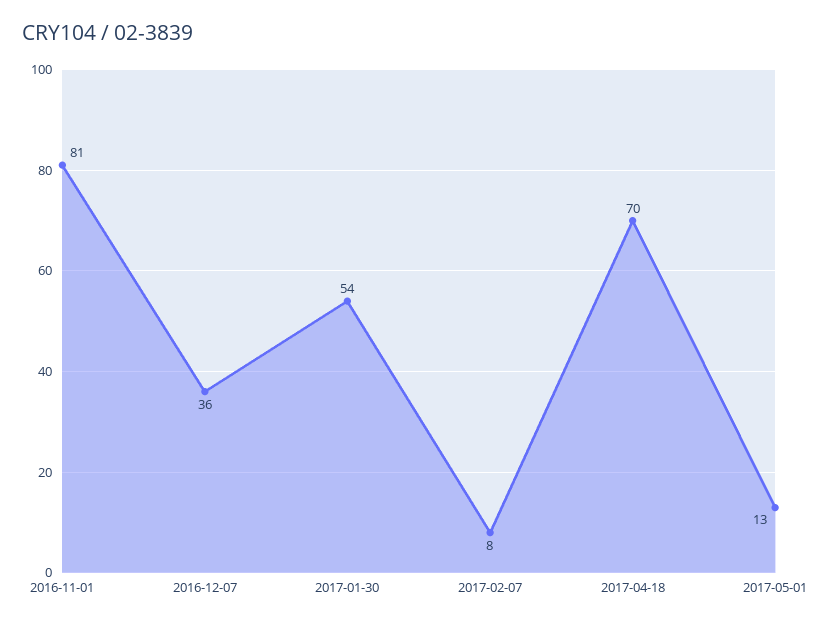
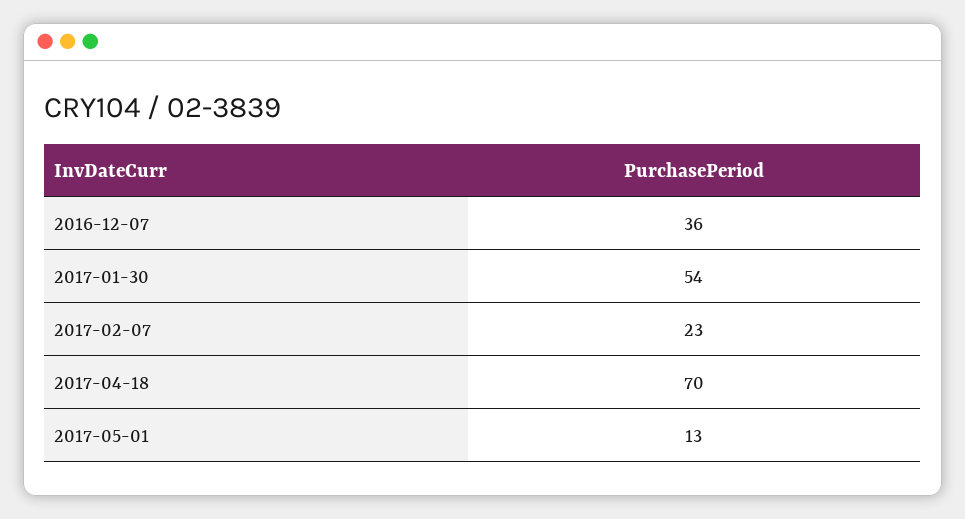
2016-11-01: 81 -> none
2017-02-07: 8 -> 23

